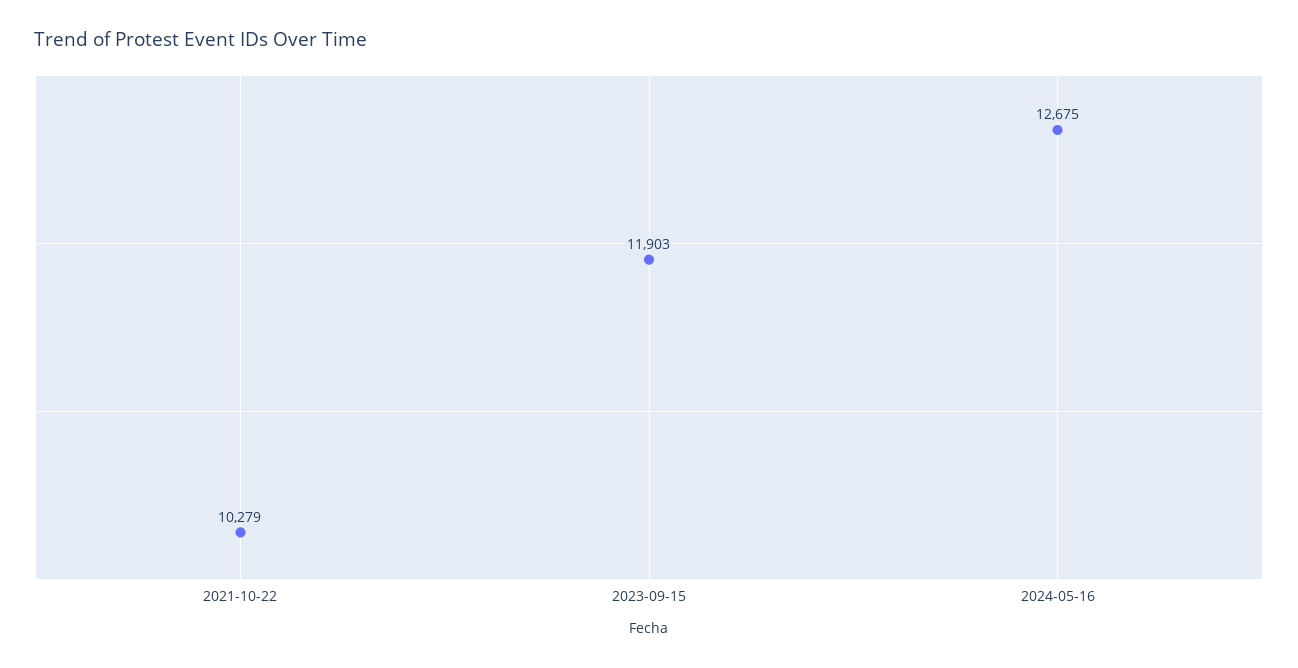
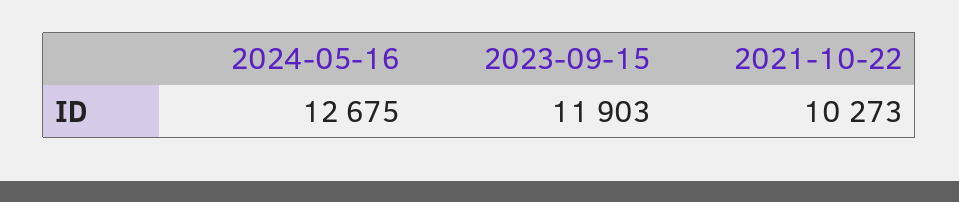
2021-10-22: 10279 -> 10273

